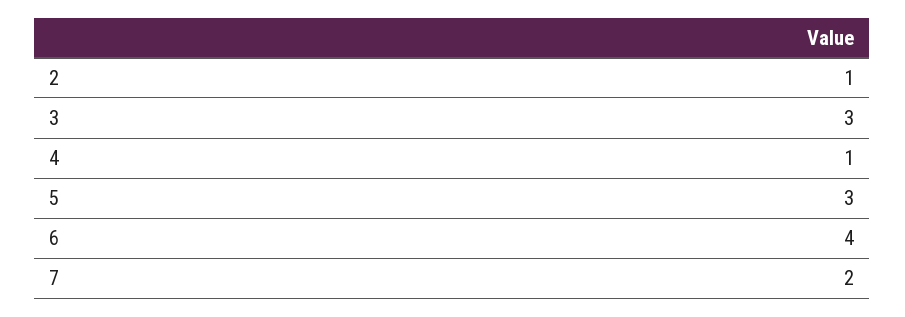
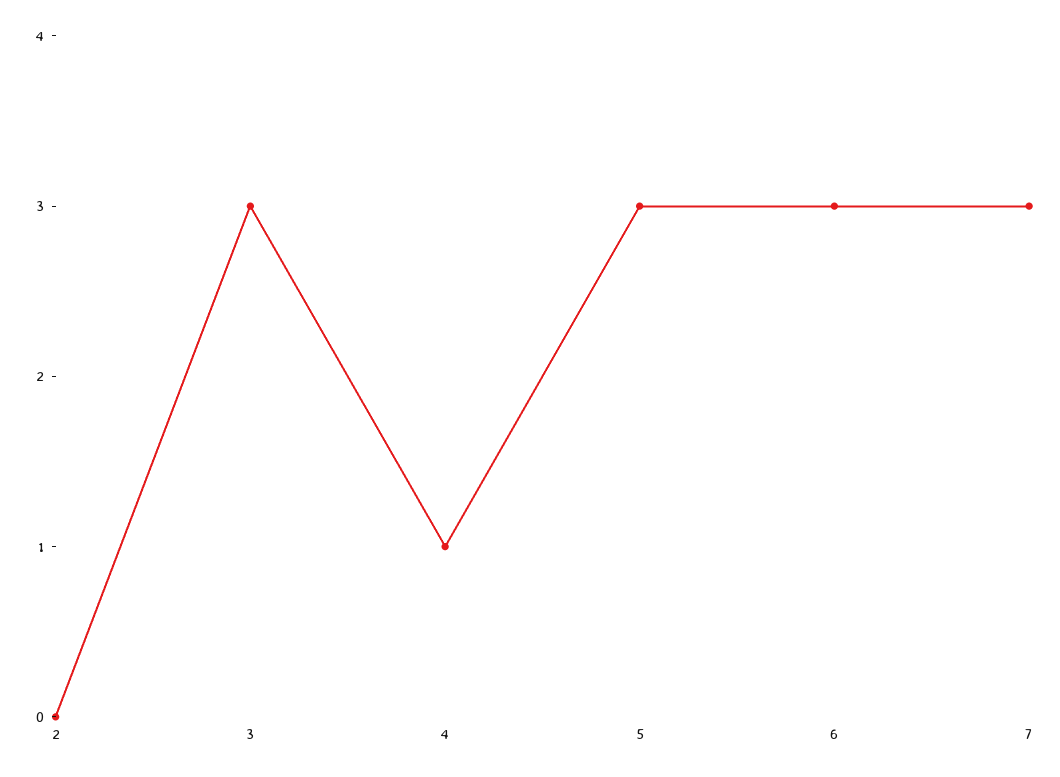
2: 1 -> 0
6: 4 -> 3
7: 2 -> 3

